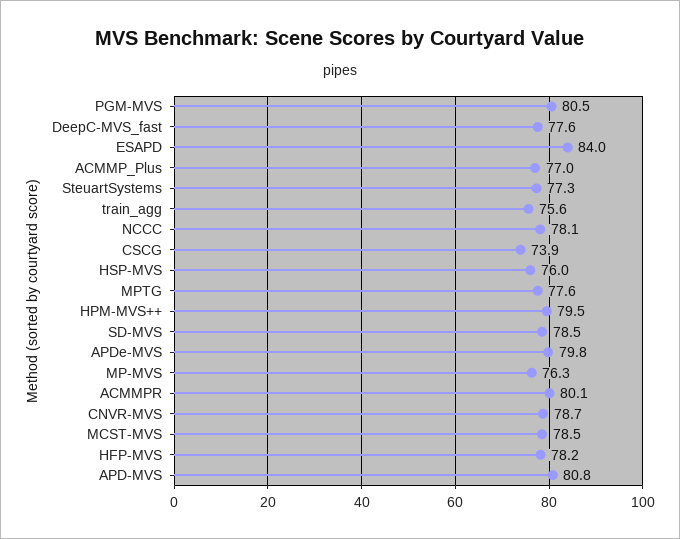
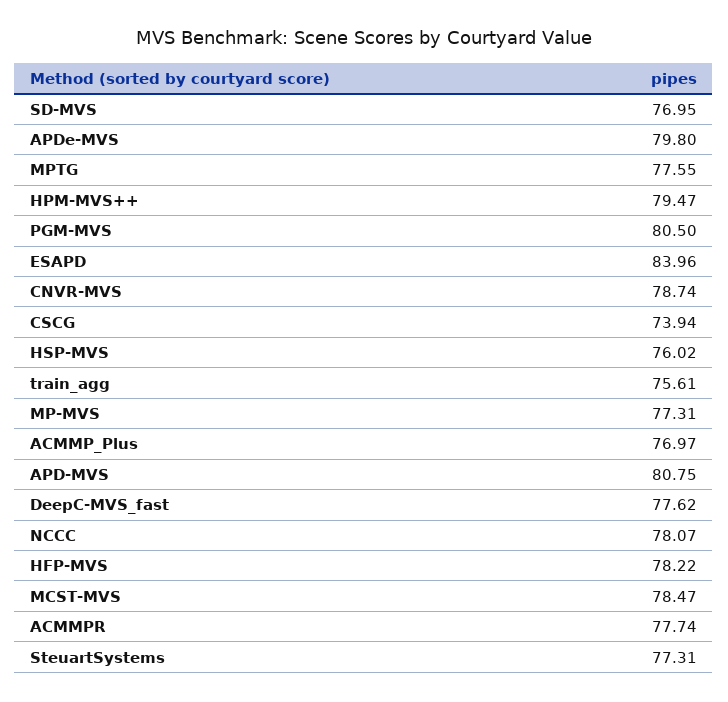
SD-MVS: 78.5 -> 76.95
MP-MVS: 76.3 -> 77.31
ACMMPR: 80.1 -> 77.74

